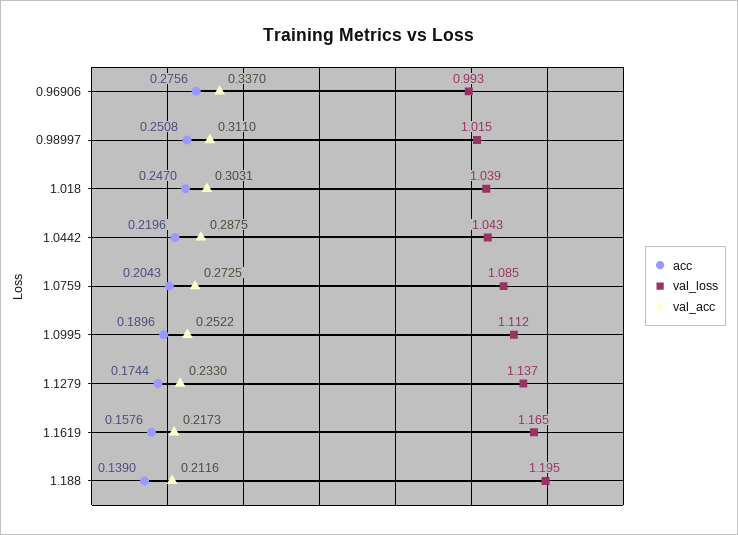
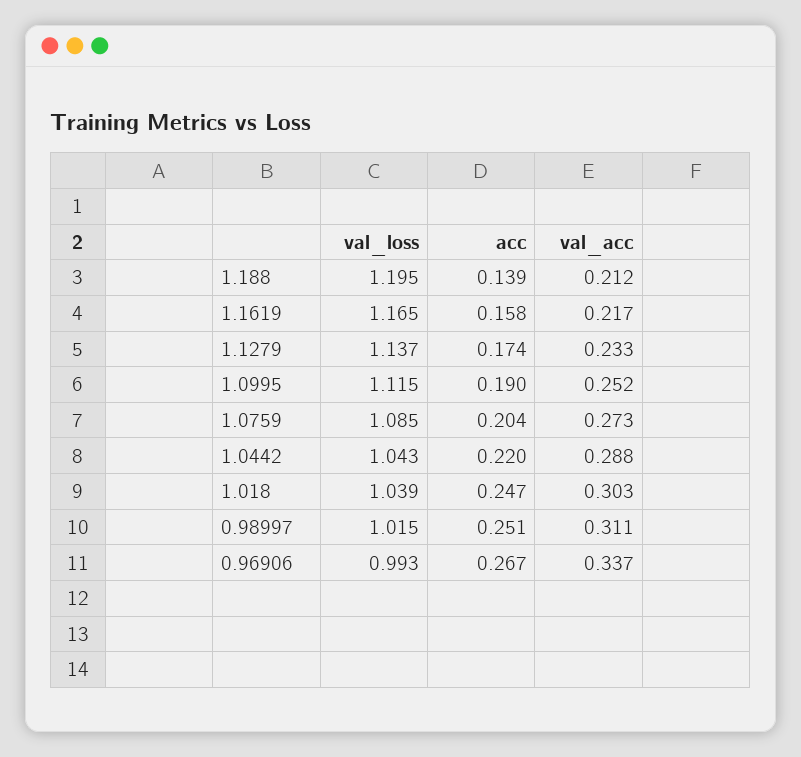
acc, 0.96906: 0.2756 -> 0.267
val_loss, 1.0995: 1.112 -> 1.115

